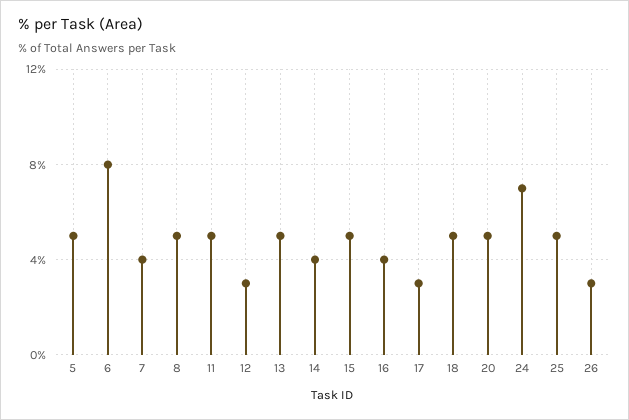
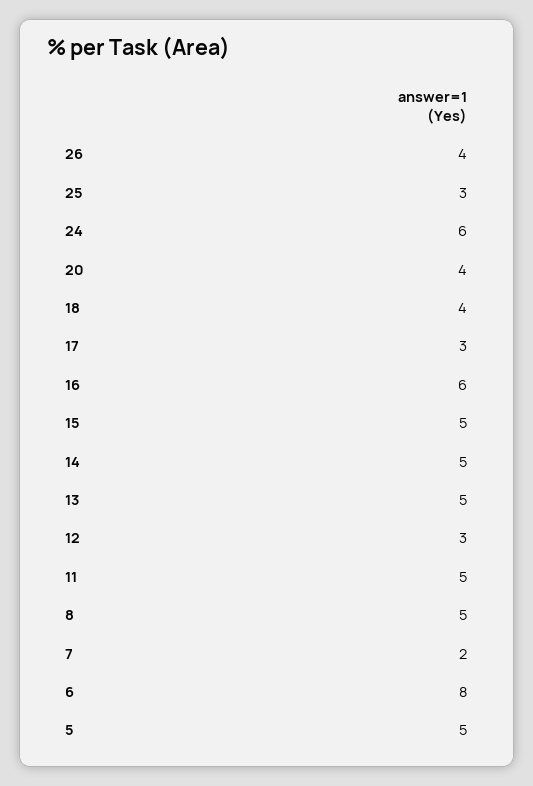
7: 4 -> 2
14: 4 -> 5
16: 4 -> 6
18: 5 -> 4
20: 5 -> 4
24: 7 -> 6
25: 5 -> 3
26: 3 -> 4

